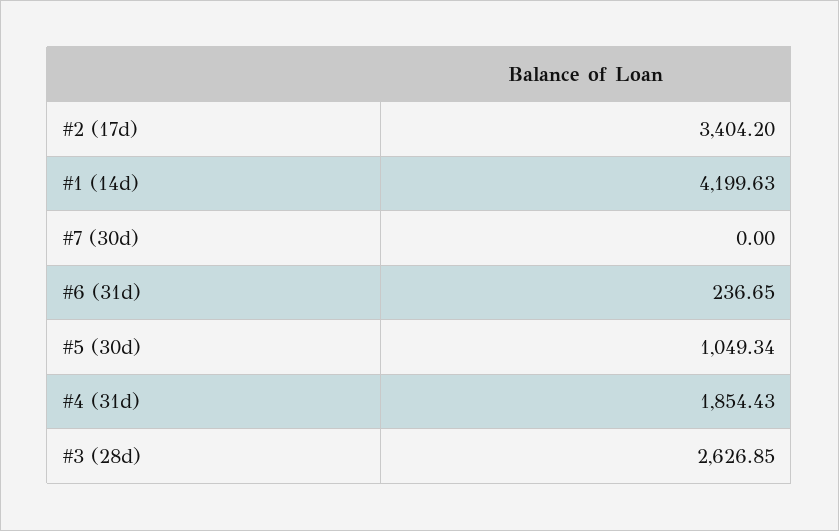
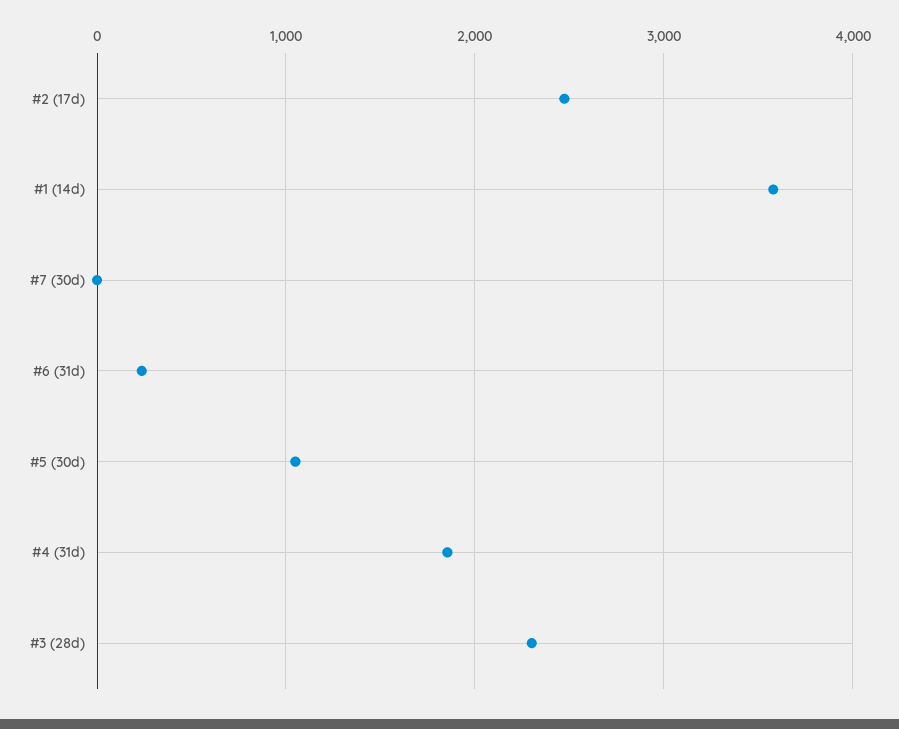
#2 (17d): 3404.2 -> 2500
#1 (14d): 4199.63 -> 3600
#3 (28d): 2626.85 -> 2300

